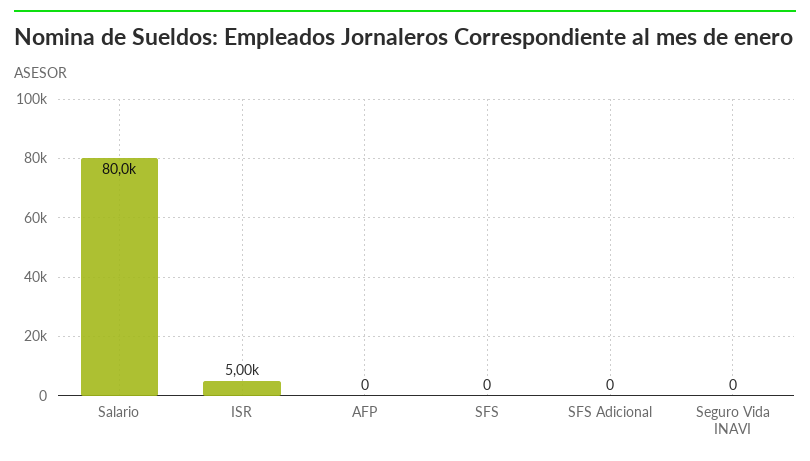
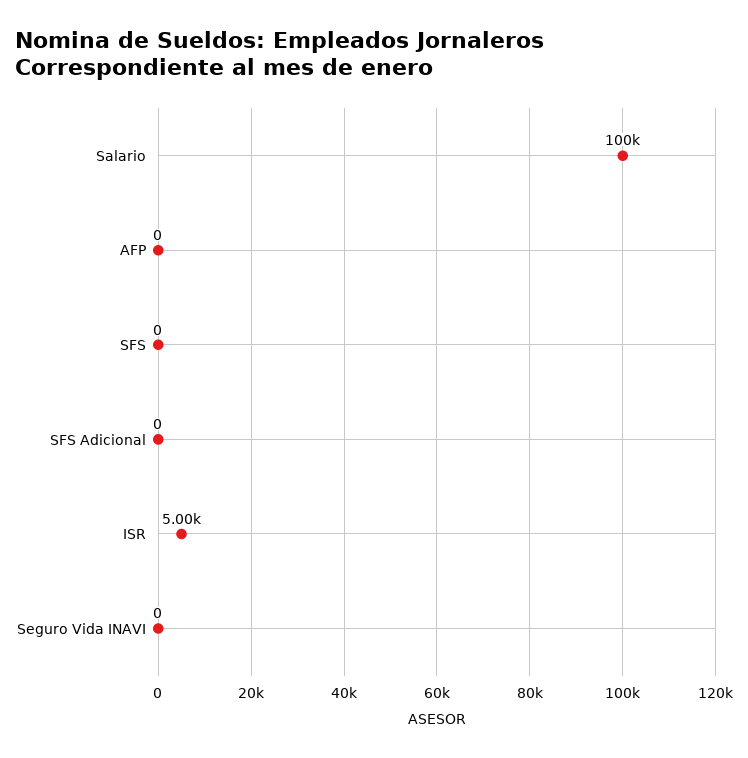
Salario: 80000 -> 100000

